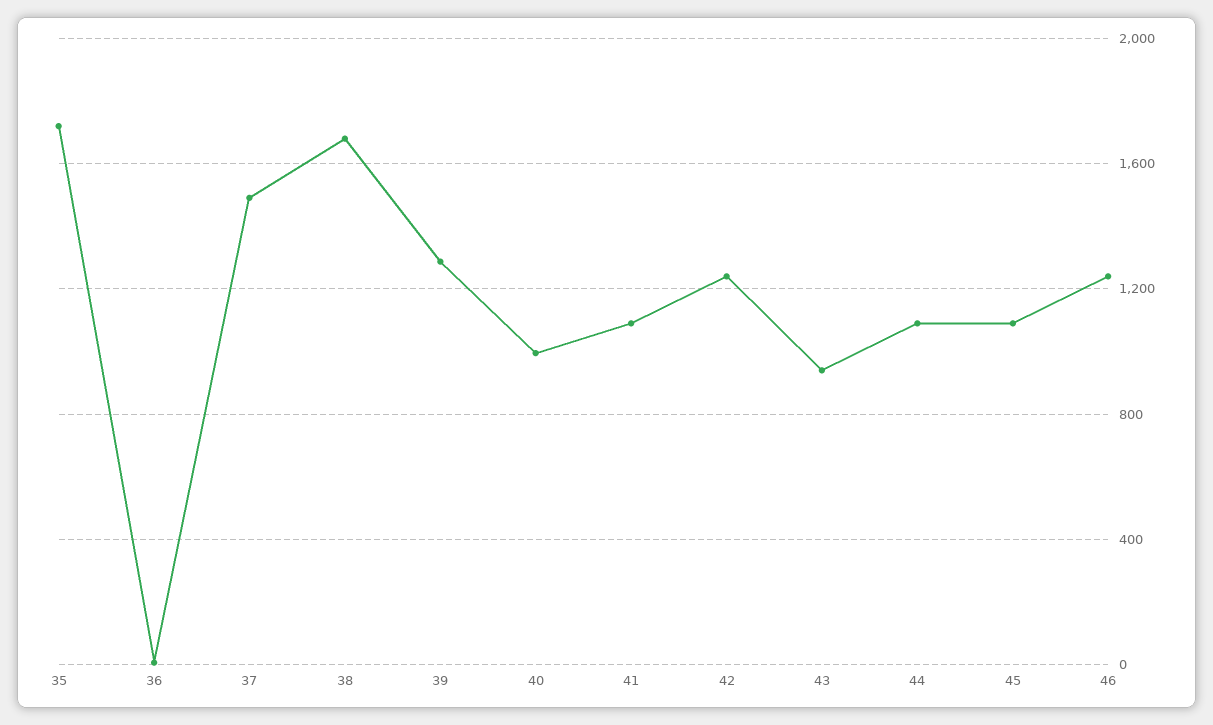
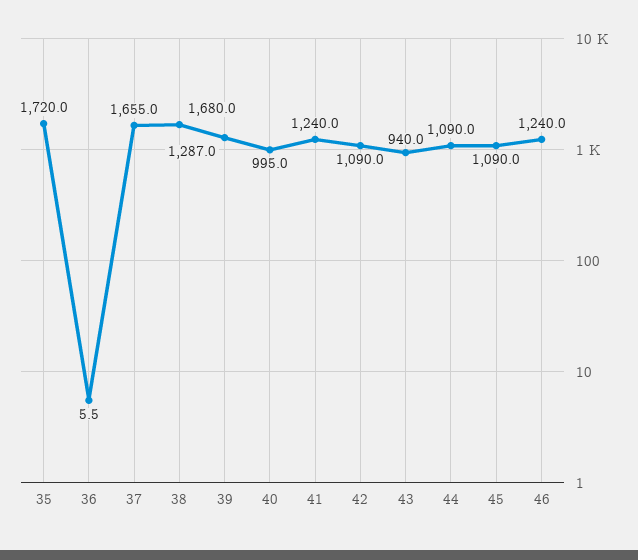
37: 1500 -> 1655
41: 1100 -> 1240
42: 1250 -> 1090

